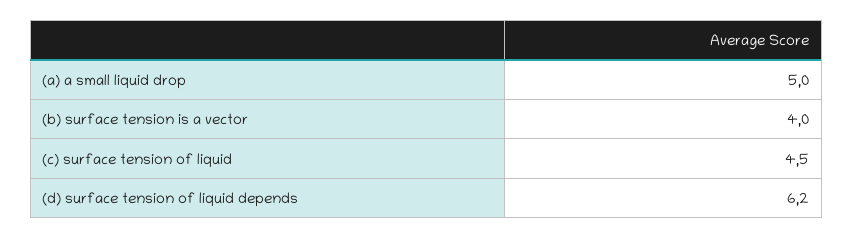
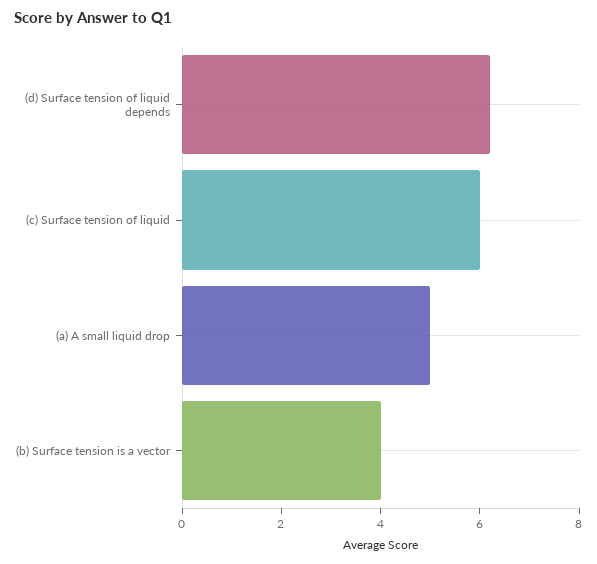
(c) surface tension of liquid: 4.5 -> 6

